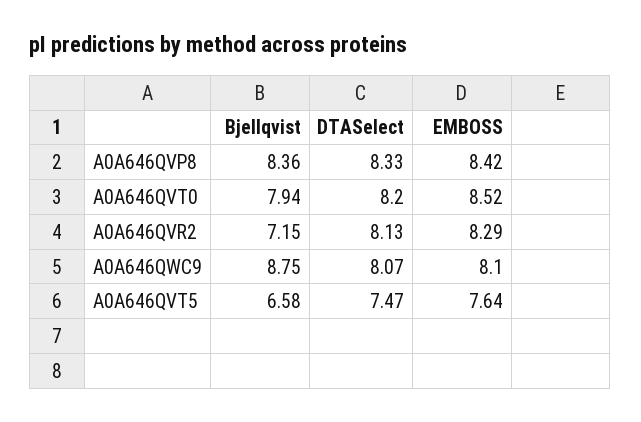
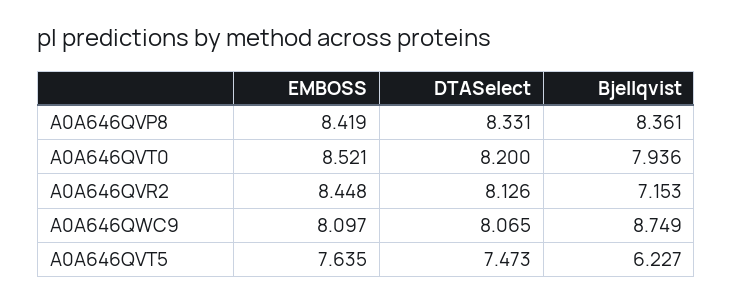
EMBOSS, A0A646QVR2: 8.29 -> 8.448
Bjellqvist, A0A646QVT5: 6.58 -> 6.227

